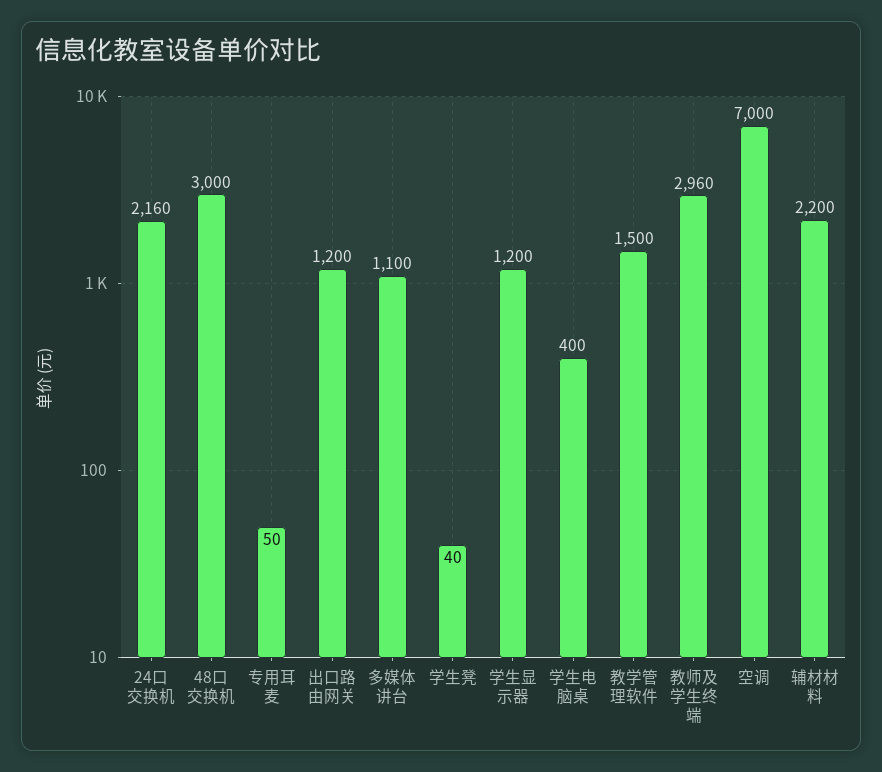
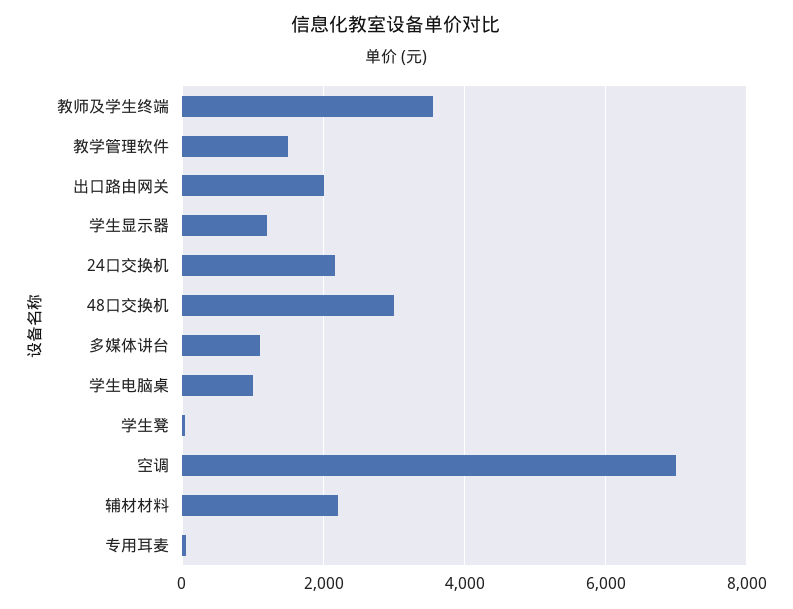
出口路由网关: 1200 -> 2000
学生电脑桌: 400 -> 1000
教师及学生终端: 2960 -> 3600

